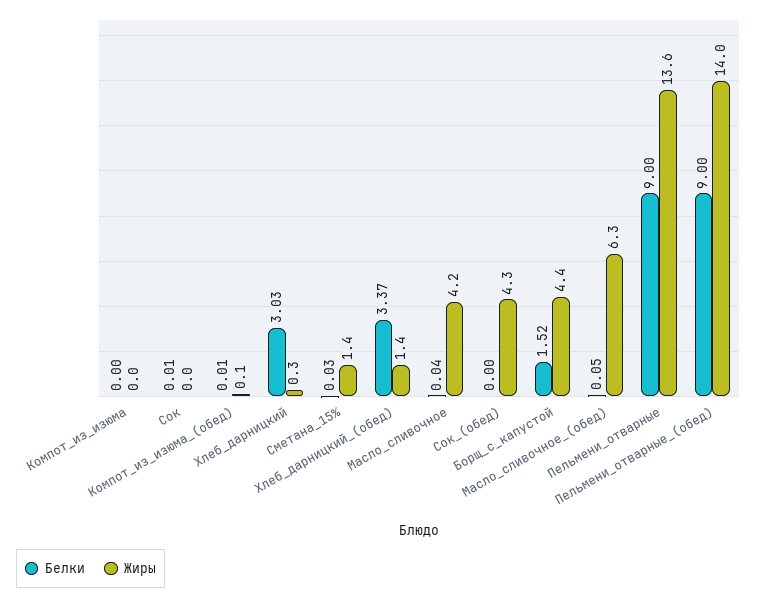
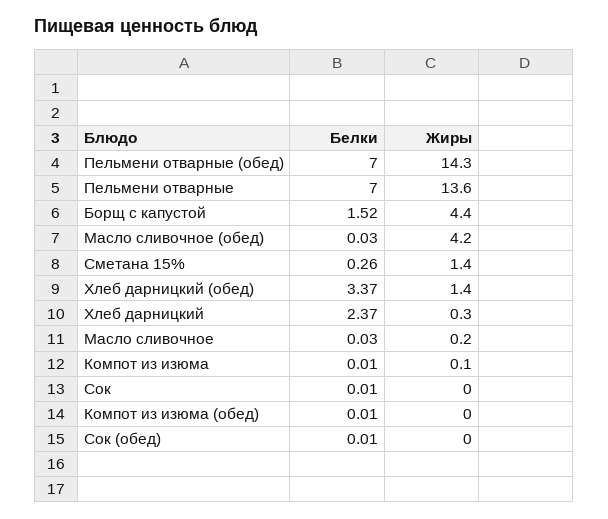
Белки, Компот_из_изюма: 0 -> 0.01
Жиры, Компот_из_изюма: 0 -> 0.1
Жиры, Компот_из_изюма_(обед): 0.1 -> 0
Белки, Хлеб_дарницкий: 3.03 -> 2.37
Белки, Сметана_15%: 0.03 -> 0.26
Белки, Масло_сливочное: 0.04 -> 0.03
Жиры, Масло_сливочное: 4.2 -> 0.2
Белки, Сок_(обед): 0 -> 0.01
Жиры, Сок_(обед): 4.3 -> 0
Белки, Масло_сливочное_(обед): 0.05 -> 0.03
Жиры, Масло_сливочное_(обед): 6.3 -> 4.2
Белки, Пельмени_отварные: 9 -> 7
Белки, Пельмени_отварные_(обед): 9 -> 7
Жиры, Пельмени_отварные_(обед): 14 -> 14.3

